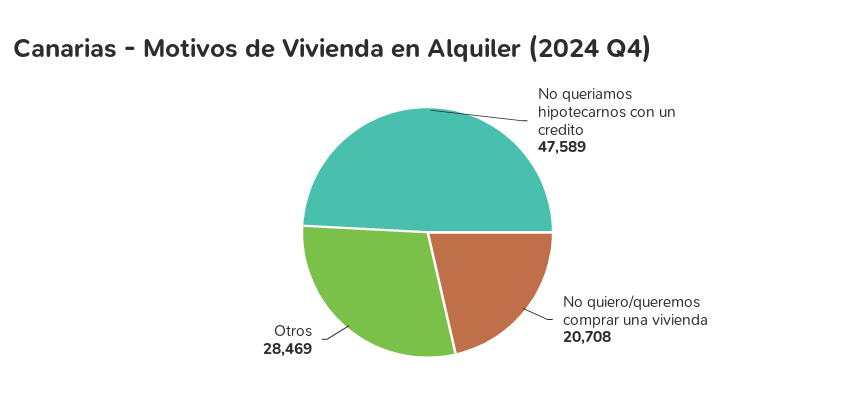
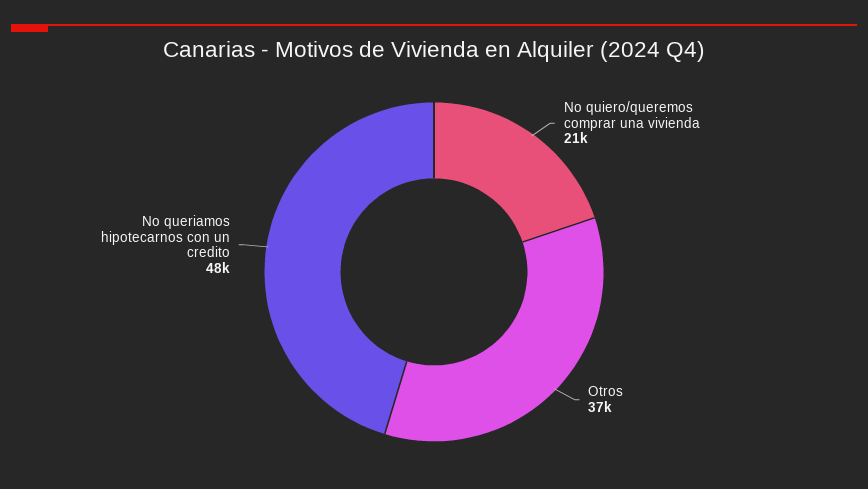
Otros: 28469 -> 37000

